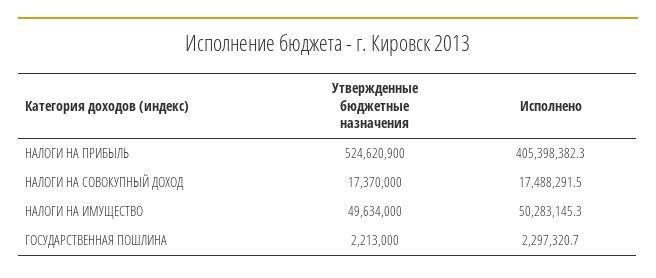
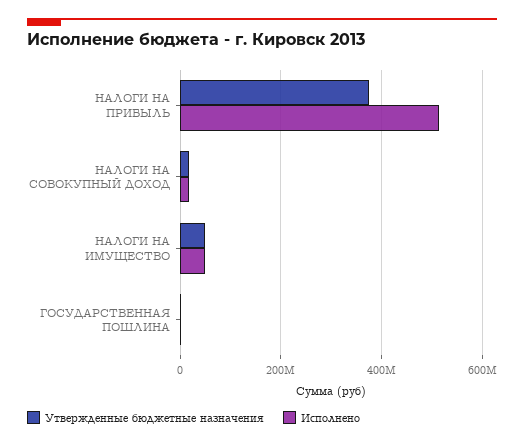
Утвержденные бюджетные назначения, НАЛОГИ НА ПРИБЫЛЬ: 524620900 -> 380000000
Исполнено, НАЛОГИ НА ПРИБЫЛЬ: 405398382.3 -> 520000000

